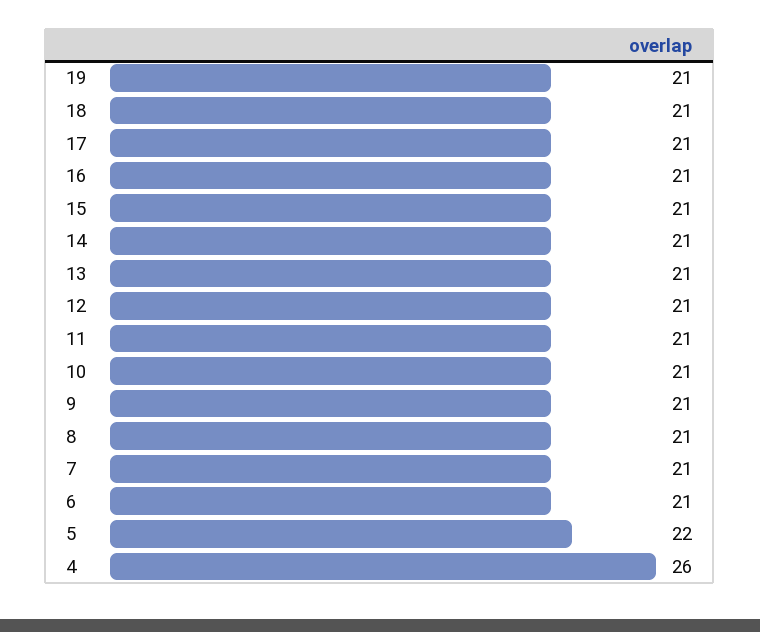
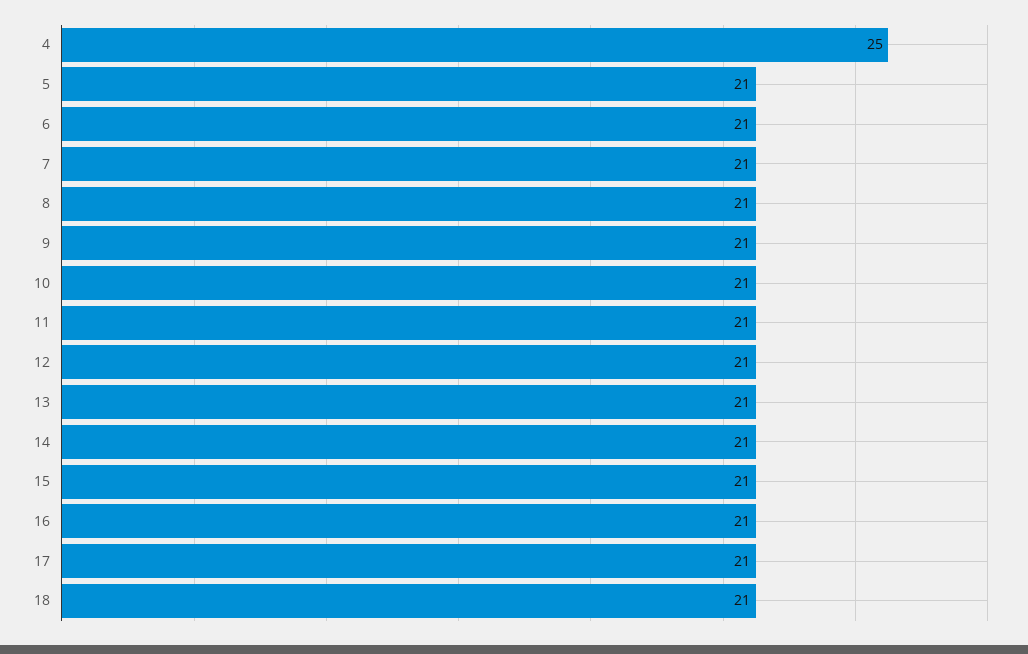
19: 21 -> none
5: 22 -> 21
4: 26 -> 25

